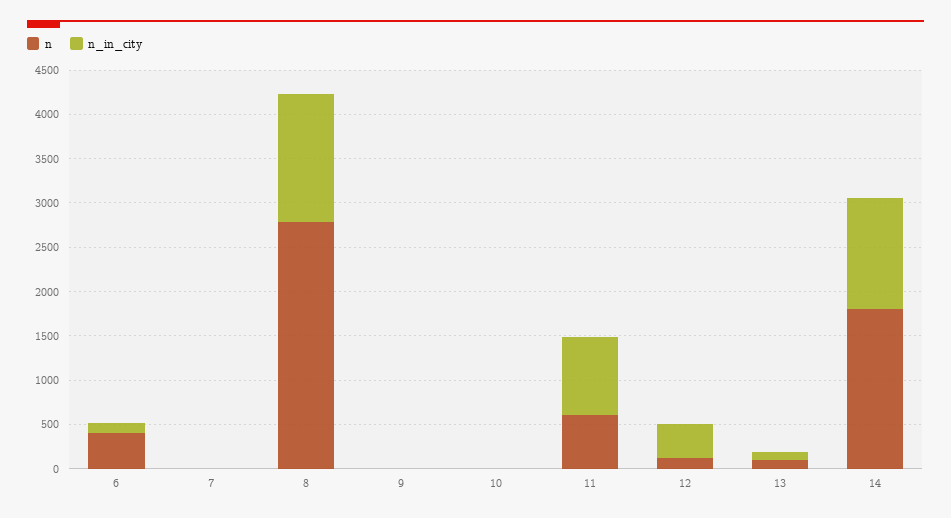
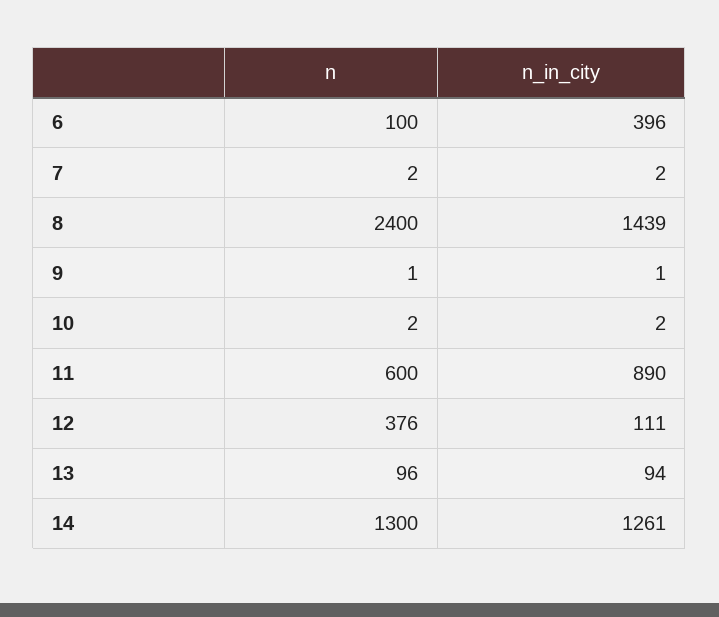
n, 6: 400 -> 100
n_in_city, 6: 100 -> 396
n, 8: 2800 -> 2400
n, 12: 100 -> 376
n_in_city, 12: 400 -> 111
n, 14: 1800 -> 1300

